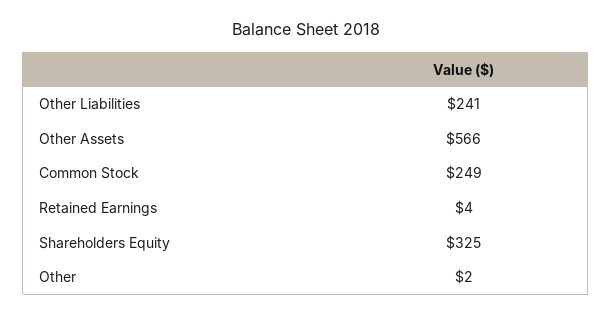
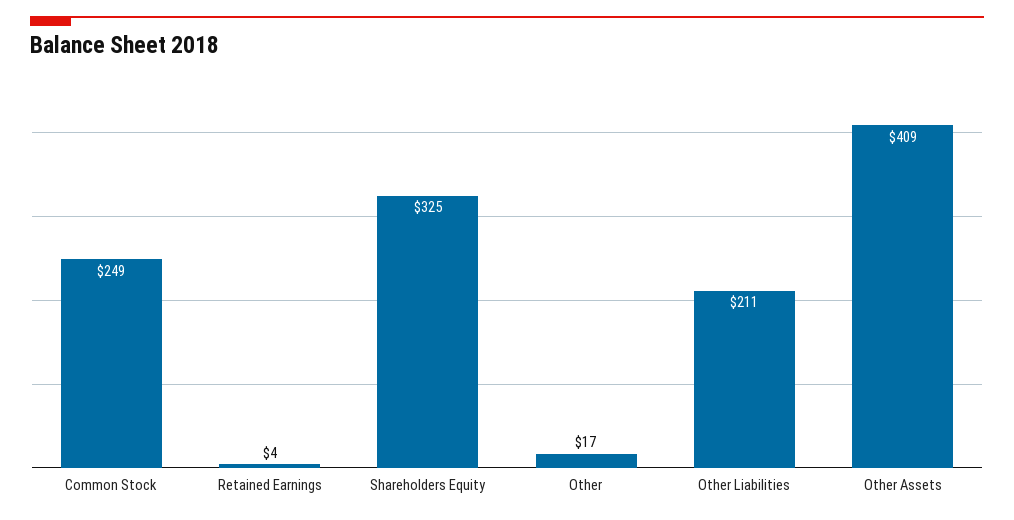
Other Liabilities: 241 -> 211
Other Assets: 566 -> 409
Other: 2 -> 17

